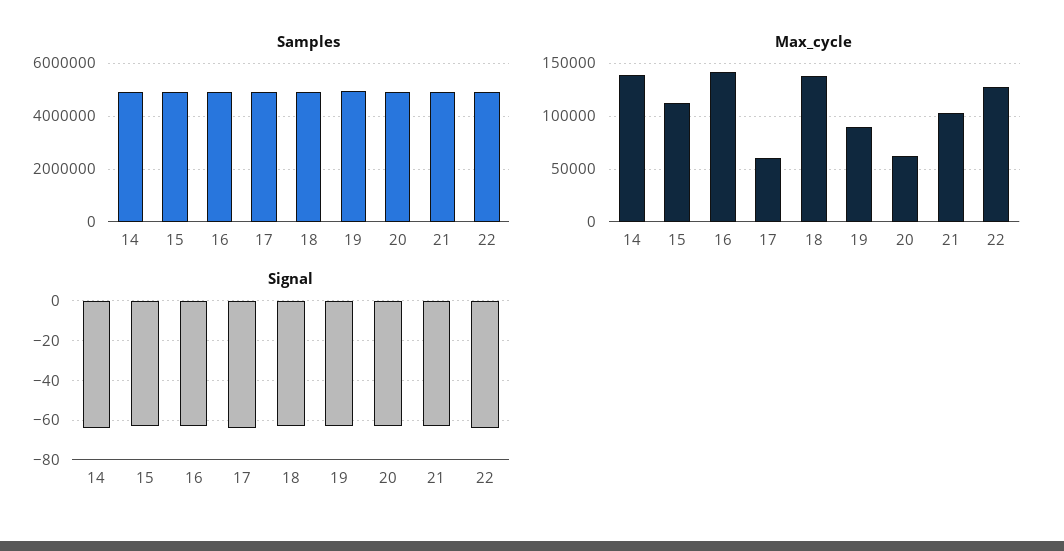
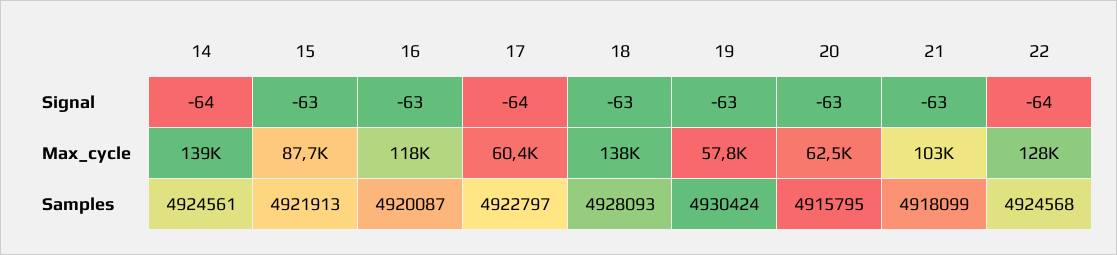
Max_cycle, 15: 110000 -> 87700
Max_cycle, 16: 140000 -> 118000
Max_cycle, 19: 90000 -> 57800

